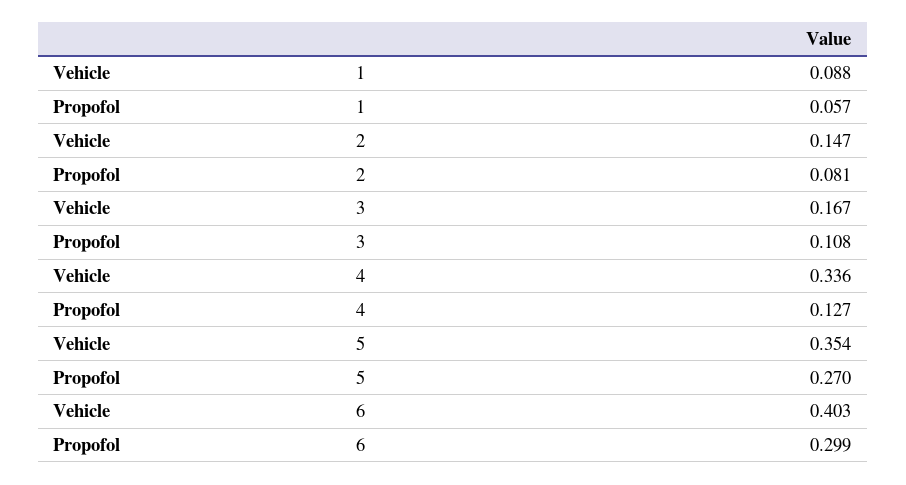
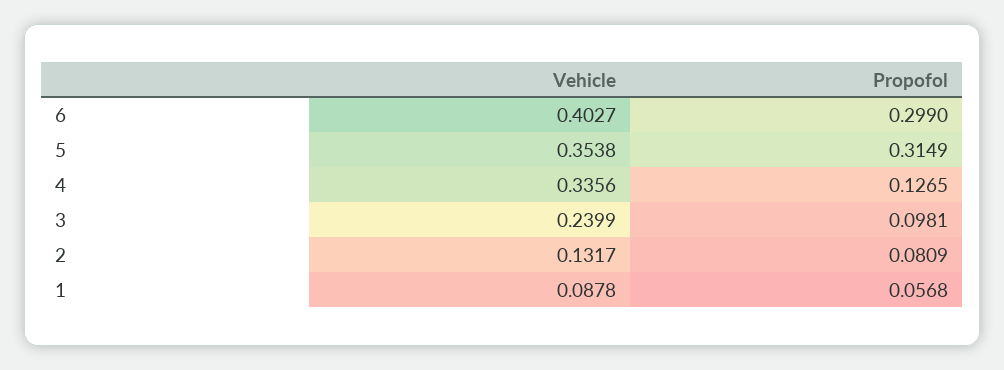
Vehicle, 2: 0.147 -> 0.1317
Vehicle, 3: 0.167 -> 0.2399
Propofol, 3: 0.108 -> 0.0981
Propofol, 5: 0.27 -> 0.3149

